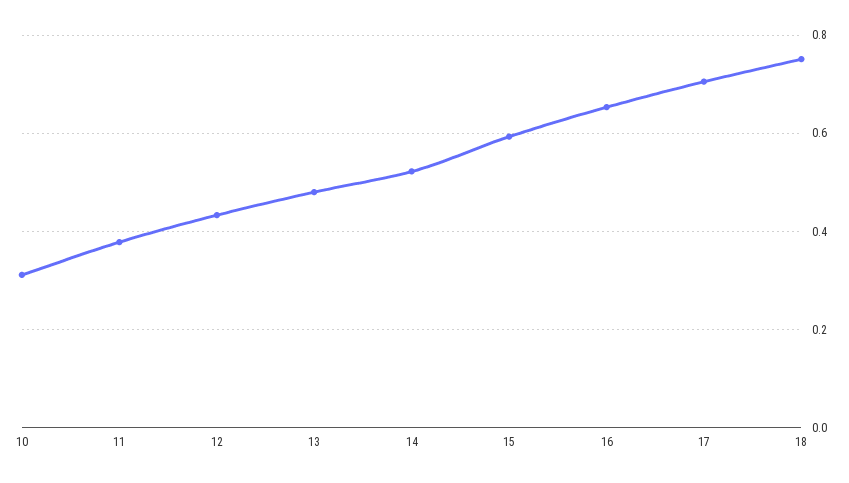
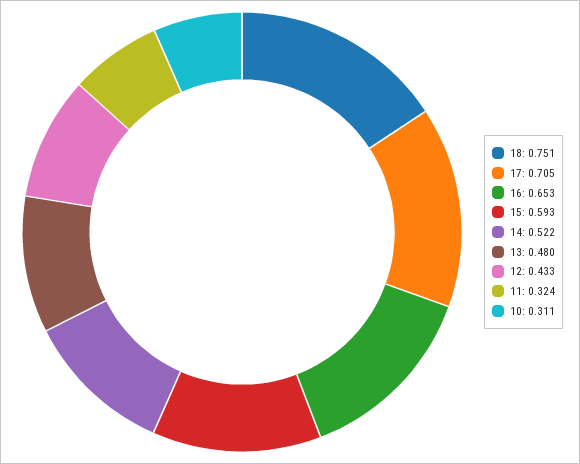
11: 0.38 -> 0.324

